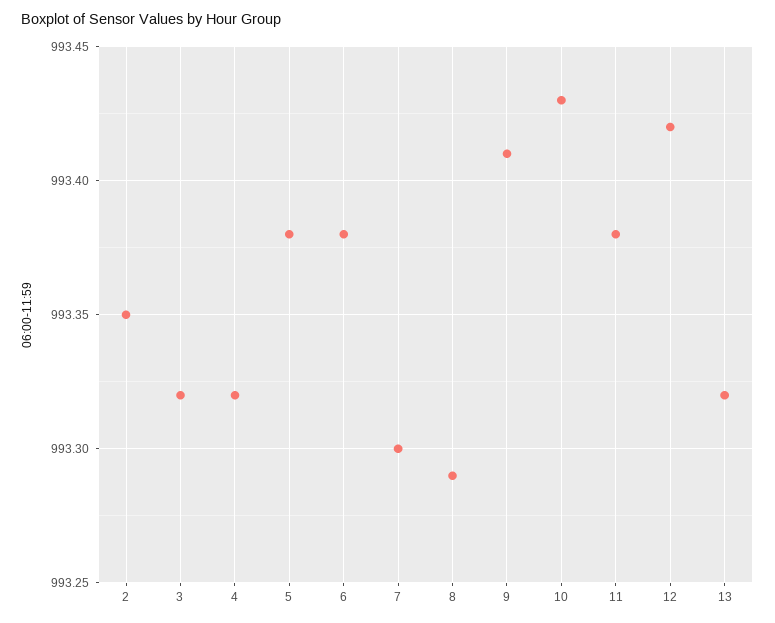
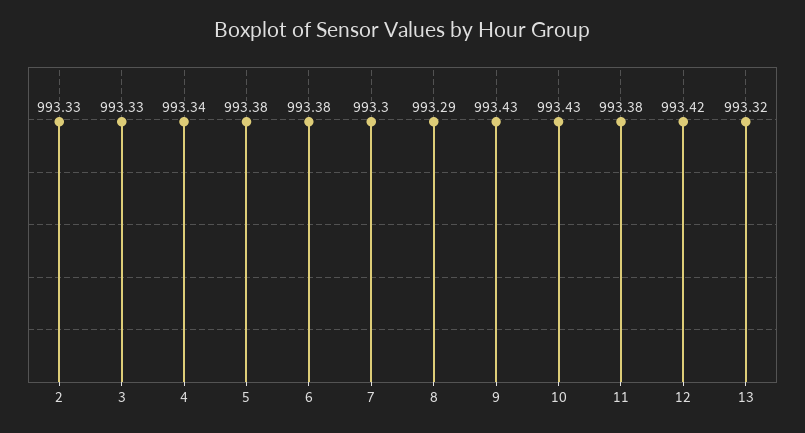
2: 993.35 -> 993.33
3: 993.32 -> 993.33
4: 993.32 -> 993.34
9: 993.41 -> 993.43

